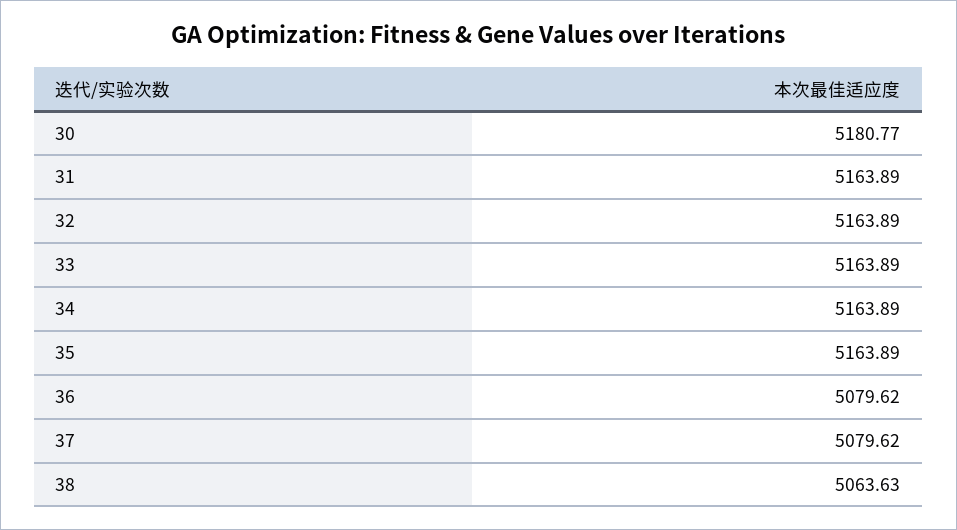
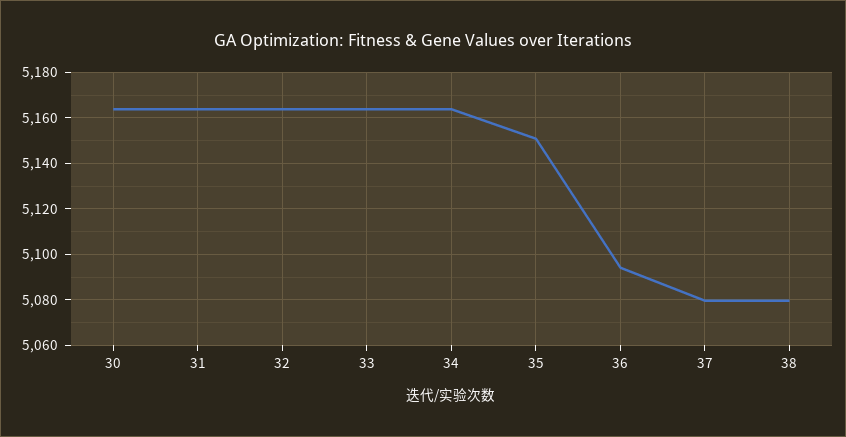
30: 5180.77 -> 5165
35: 5163.89 -> 5150
36: 5079.62 -> 5095
38: 5063.63 -> 5080

